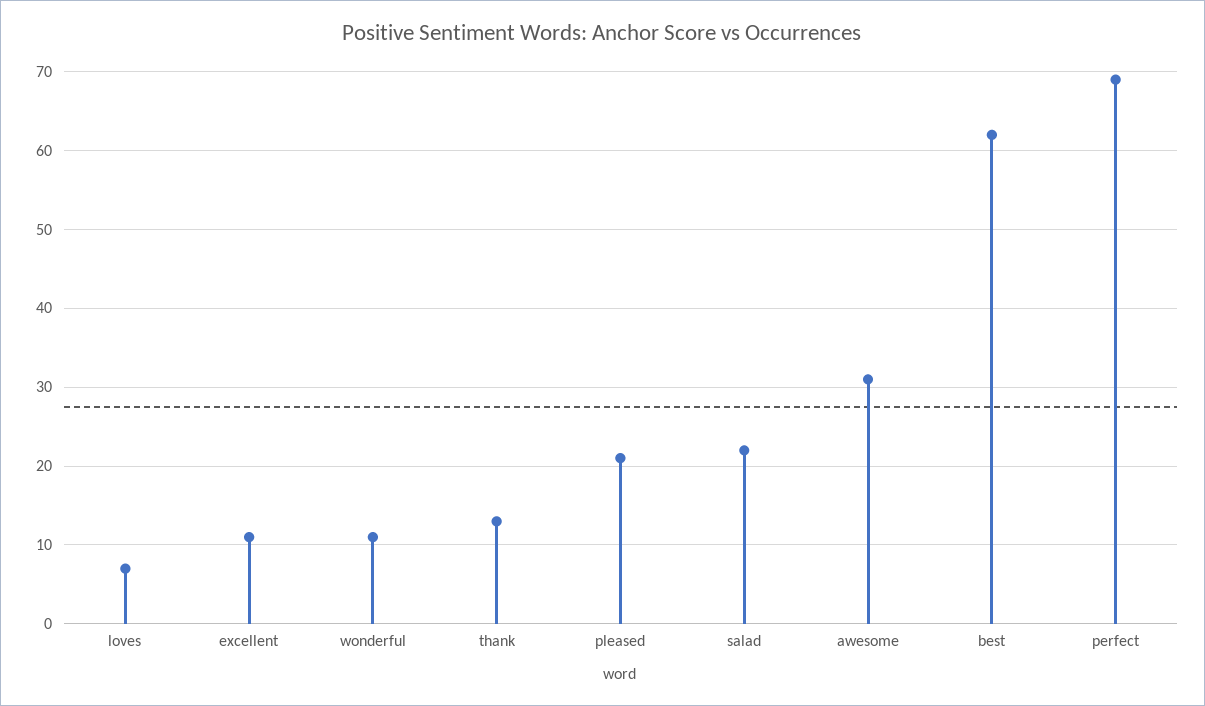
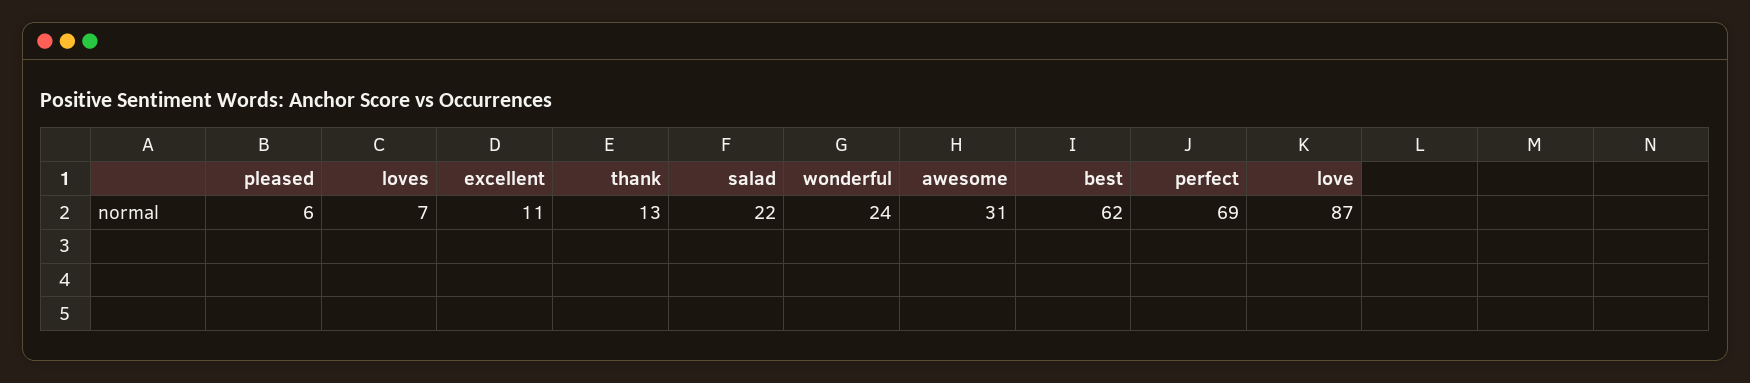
wonderful: 11 -> 24
pleased: 21 -> 6
love: none -> 87

